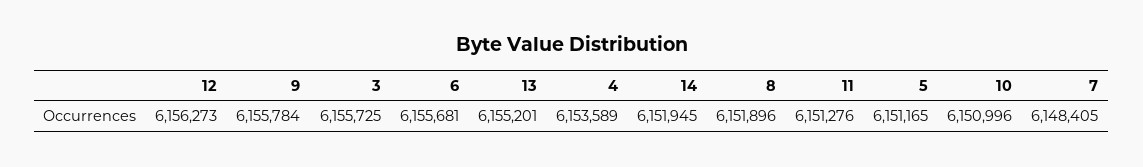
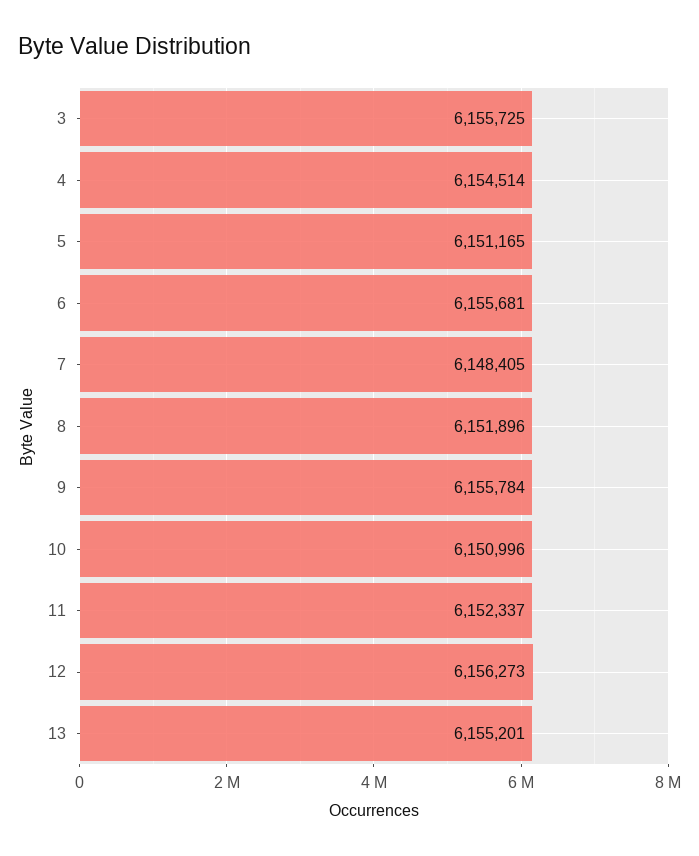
4: 6153589 -> 6154514
14: 6151945 -> none
11: 6151276 -> 6152337

